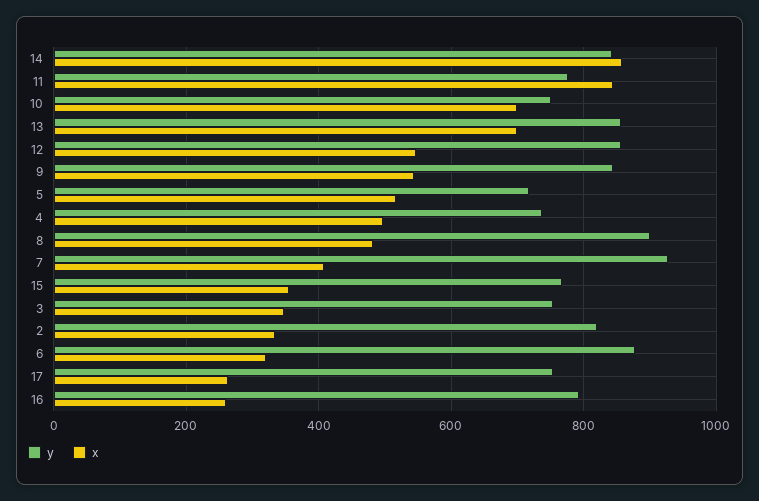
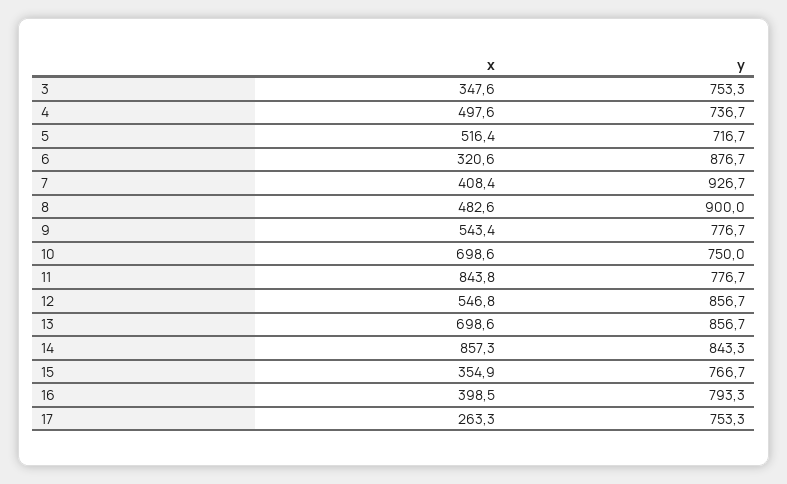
y, 9: 840 -> 776.7
y, 2: 820 -> none
x, 2: 340 -> none
x, 16: 260 -> 398.5

